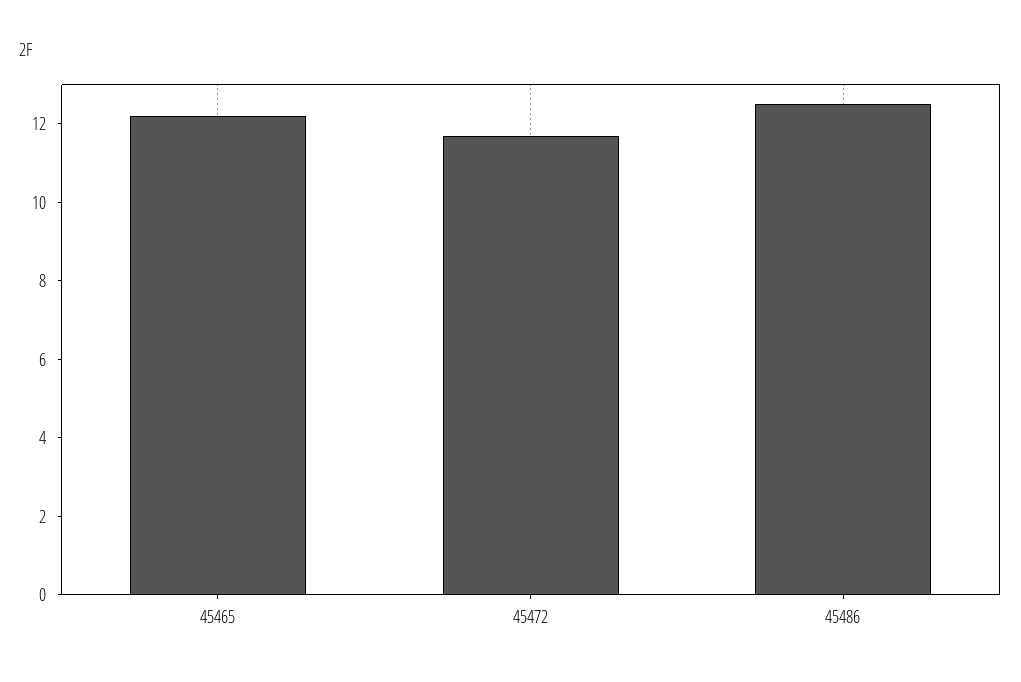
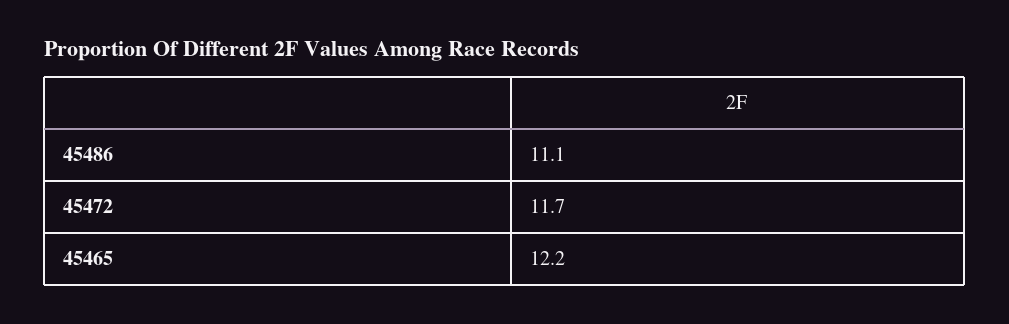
45486: 12.5 -> 11.1

